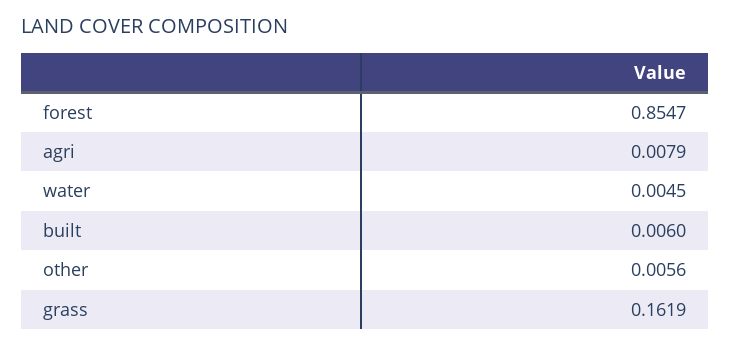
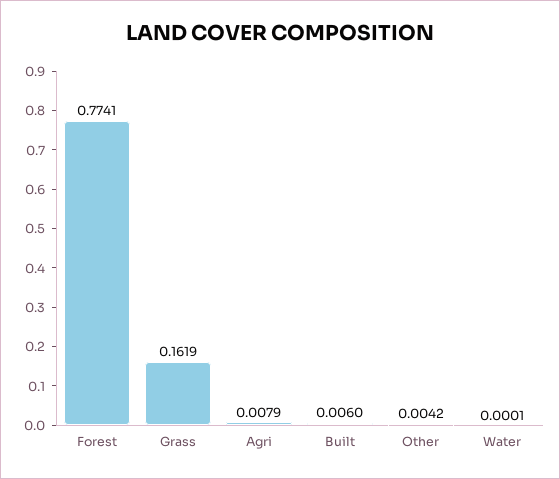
forest: 0.8547 -> 0.7741
water: 0.0045 -> 0.0001
other: 0.0056 -> 0.0042

